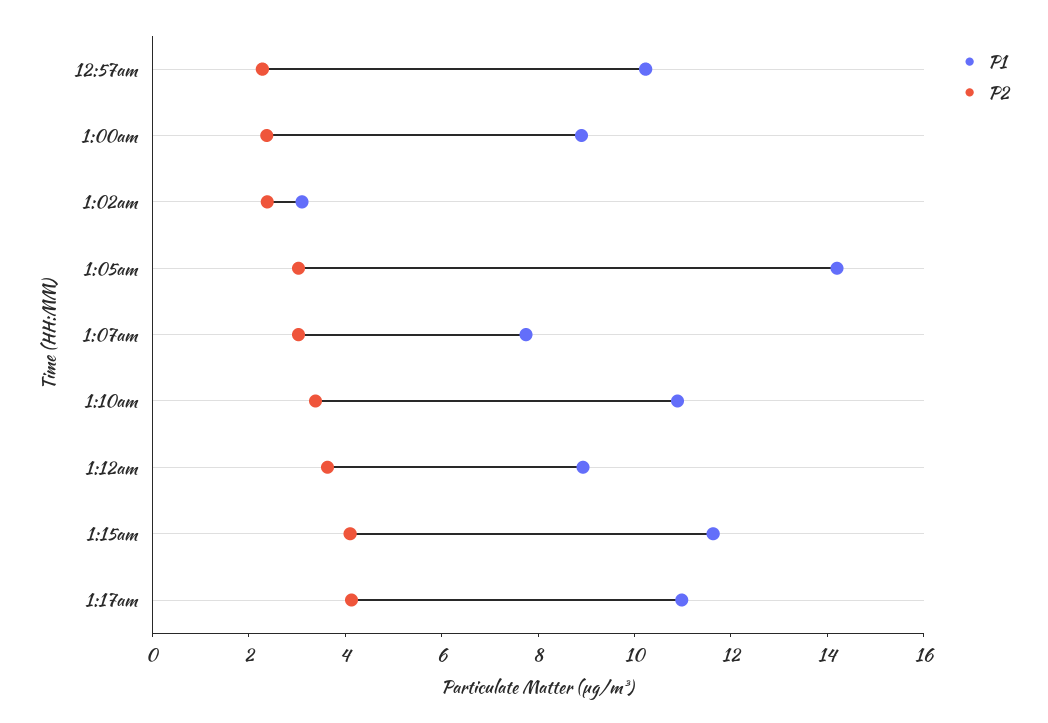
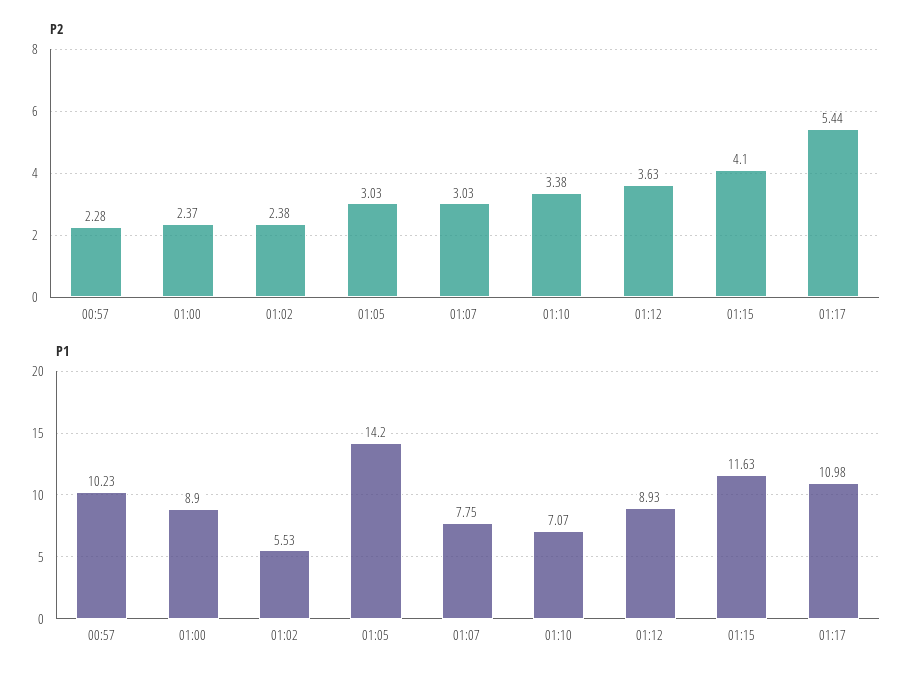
P1, 1:02am: 3 -> 5.53
P1, 1:10am: 11 -> 7.07
P2, 1:17am: 4 -> 5.44

